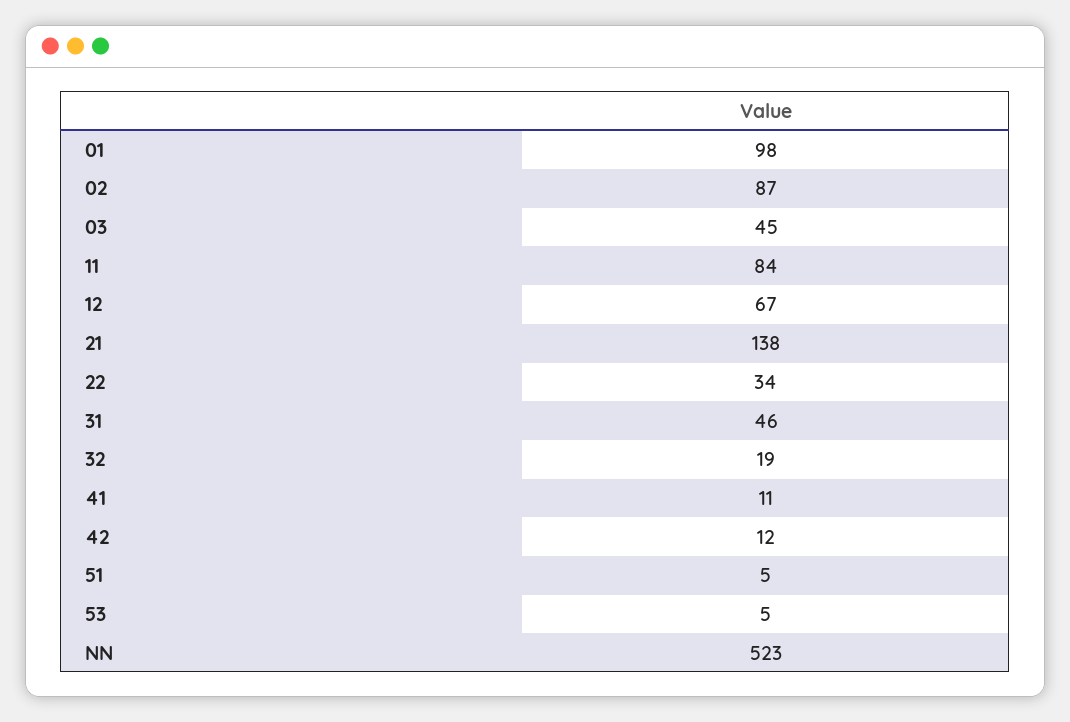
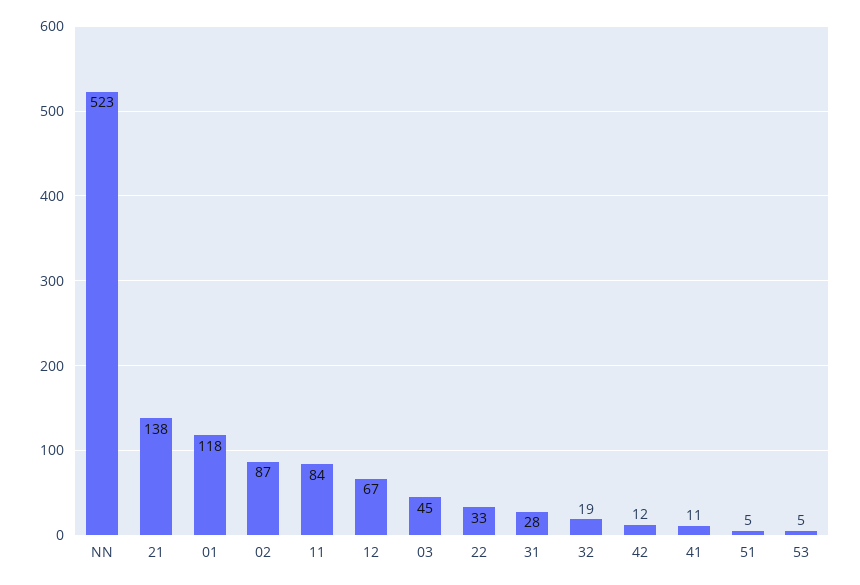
01: 98 -> 118
22: 34 -> 33
31: 46 -> 28

